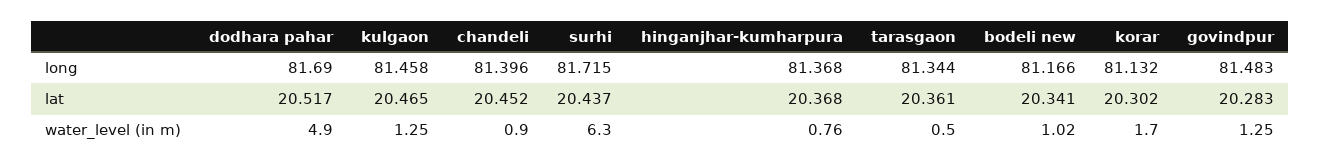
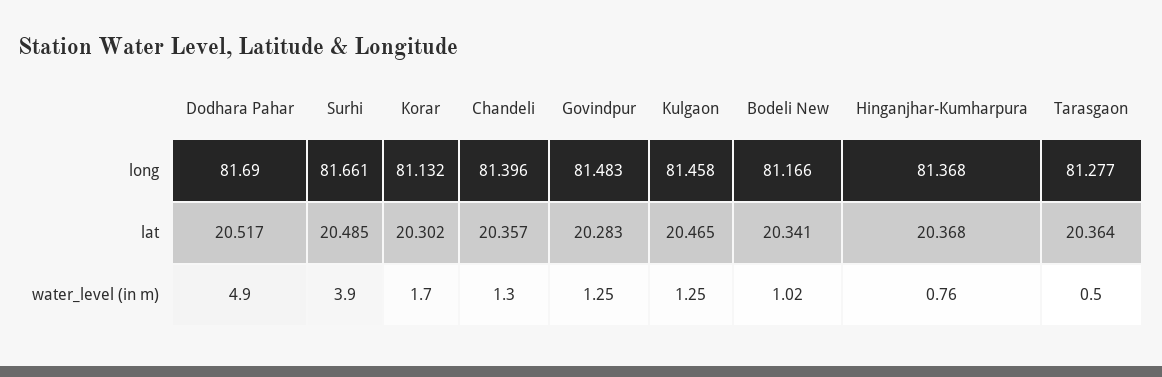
surhi, long: 81.715 -> 81.661
tarasgaon, long: 81.344 -> 81.277
chandeli, lat: 20.452 -> 20.357
surhi, lat: 20.437 -> 20.485
tarasgaon, lat: 20.361 -> 20.364
chandeli, water_level (in m): 0.9 -> 1.3
surhi, water_level (in m): 6.3 -> 3.9

